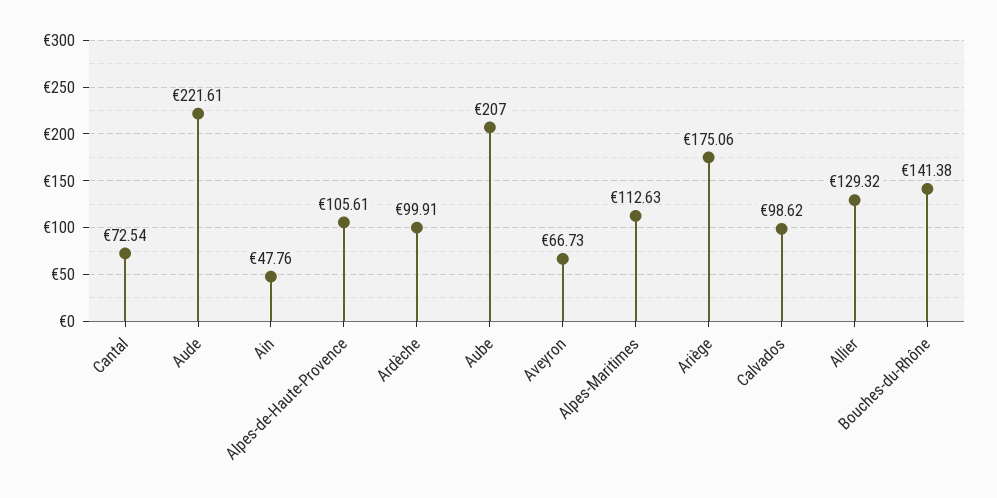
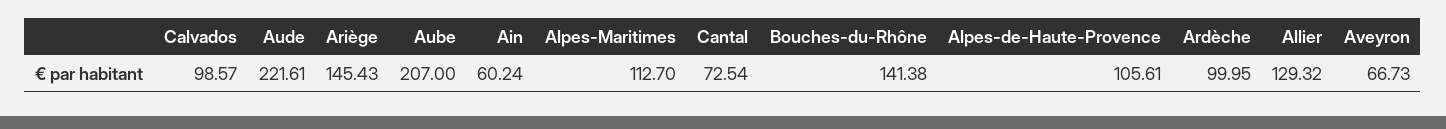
Ain: 47.76 -> 60.24
Ardèche: 99.91 -> 99.95
Alpes-Maritimes: 112.63 -> 112.7
Ariège: 175.06 -> 145.43
Calvados: 98.62 -> 98.57

